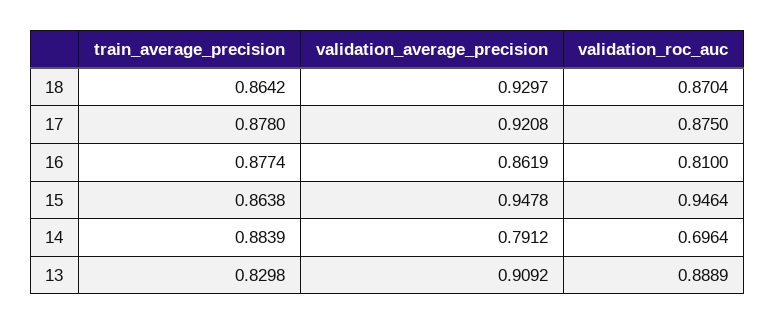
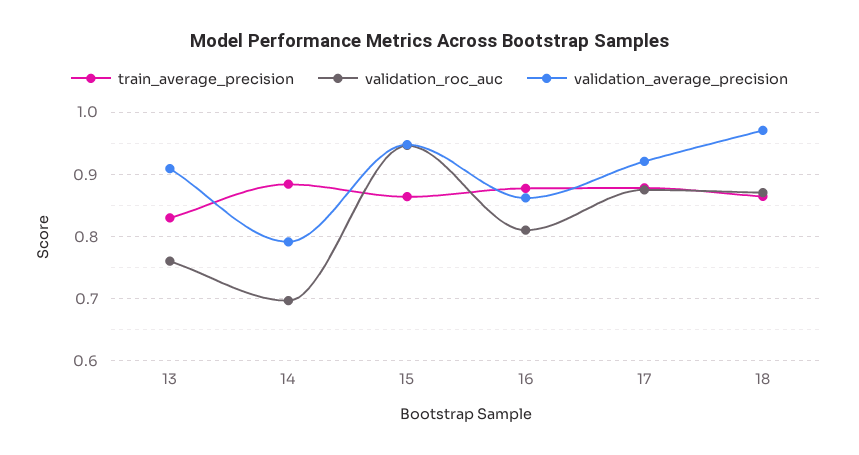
validation_average_precision, 18: 0.9297 -> 0.97
validation_roc_auc, 13: 0.8889 -> 0.76

